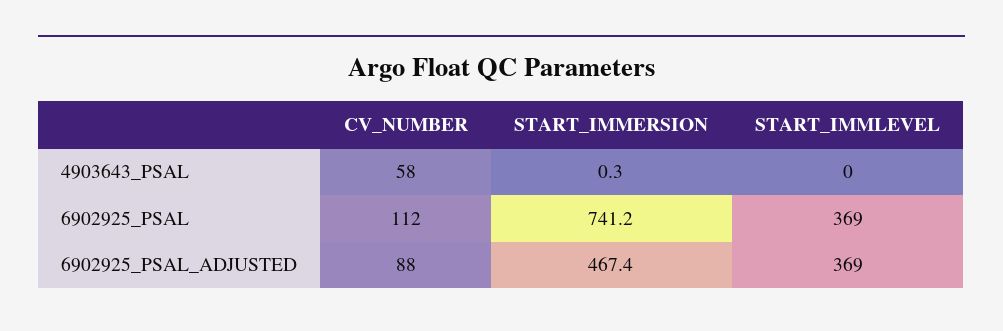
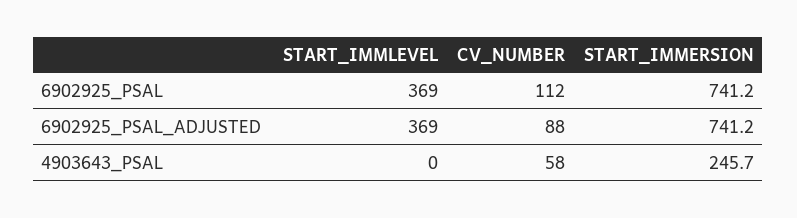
START_IMMERSION, 4903643_PSAL: 0.3 -> 245.7
START_IMMERSION, 6902925_PSAL_ADJUSTED: 467.4 -> 741.2

